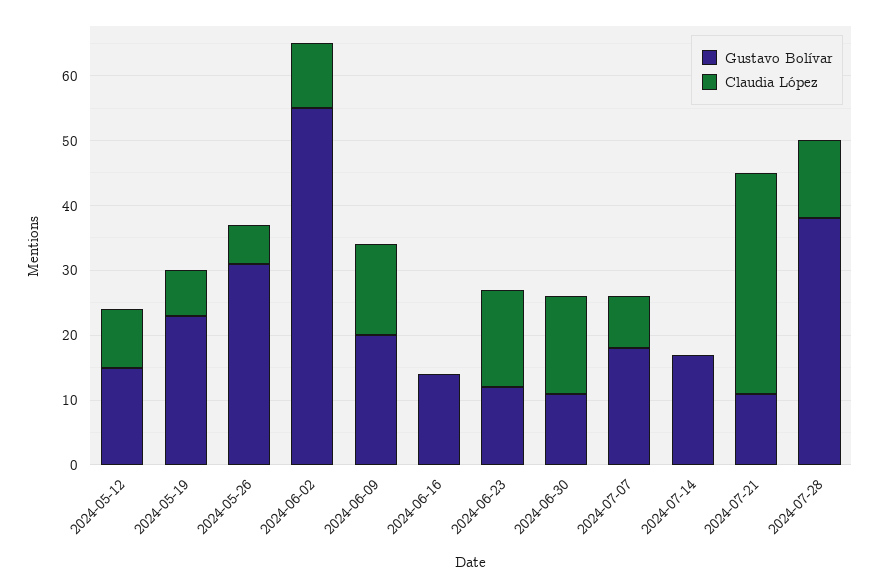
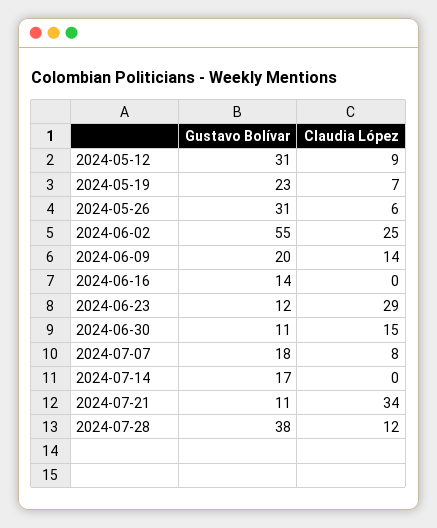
Gustavo Bolívar, 2024-05-12: 15 -> 31
Claudia López, 2024-06-02: 10 -> 25
Claudia López, 2024-06-23: 15 -> 29

